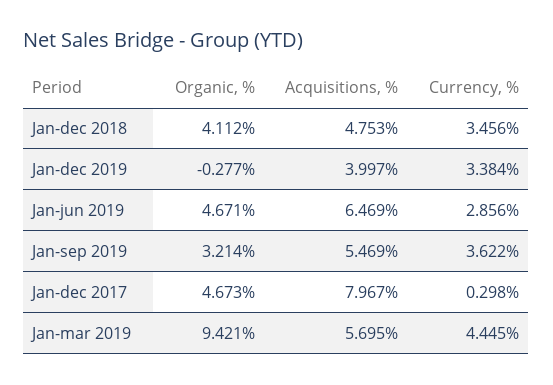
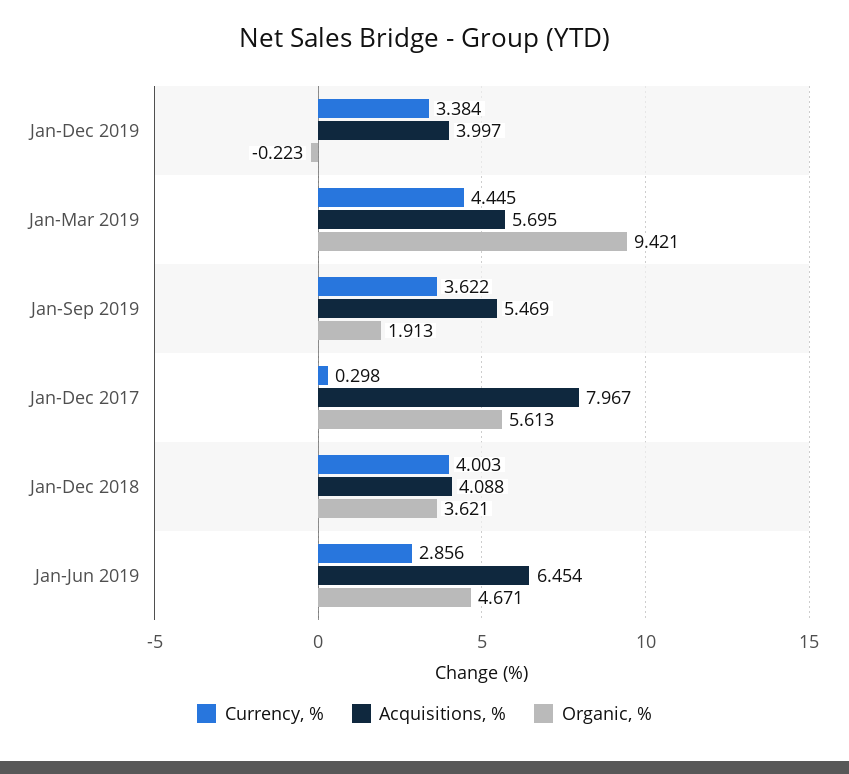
Organic, %, Jan-dec 2018: 4.112 -> 3.621
Acquisitions, %, Jan-dec 2018: 4.753 -> 4.088
Currency, %, Jan-dec 2018: 3.456 -> 4.003
Organic, %, Jan-dec 2019: -0.277 -> -0.223
Acquisitions, %, Jan-jun 2019: 6.469 -> 6.454
Organic, %, Jan-sep 2019: 3.214 -> 1.913
Organic, %, Jan-dec 2017: 4.673 -> 5.613

